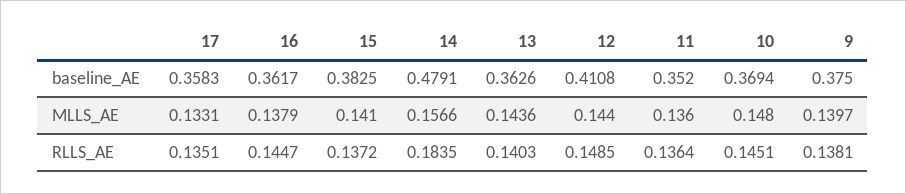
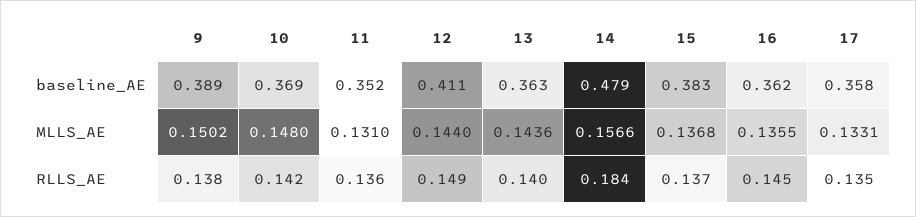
9, baseline_AE: 0.375 -> 0.389
16, MLLS_AE: 0.1379 -> 0.1355
15, MLLS_AE: 0.141 -> 0.1368
11, MLLS_AE: 0.136 -> 0.131
9, MLLS_AE: 0.1397 -> 0.1502
10, RLLS_AE: 0.1451 -> 0.142

